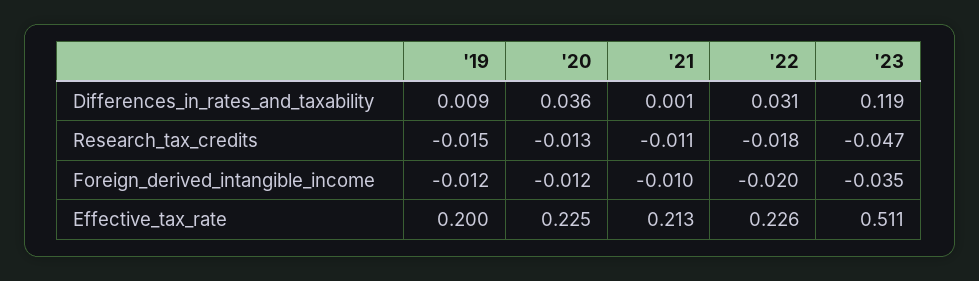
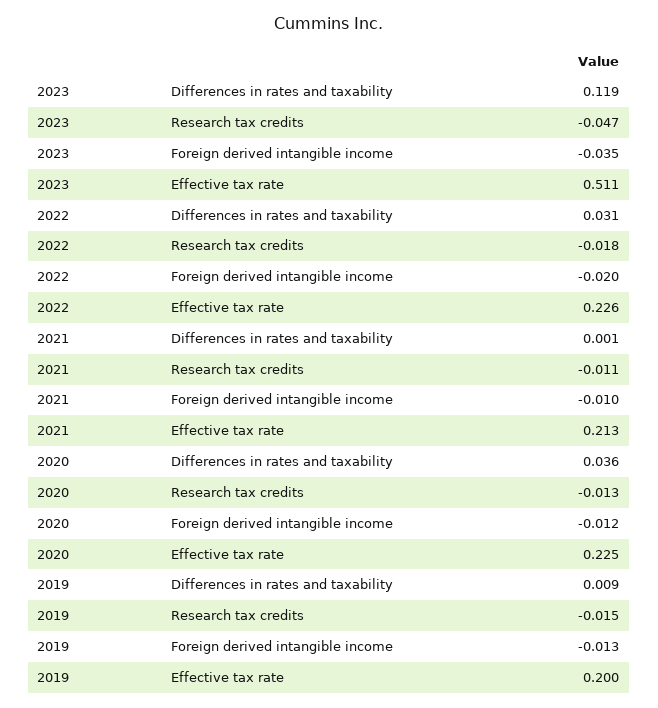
'19, Foreign_derived_intangible_income: -0.012 -> -0.013

